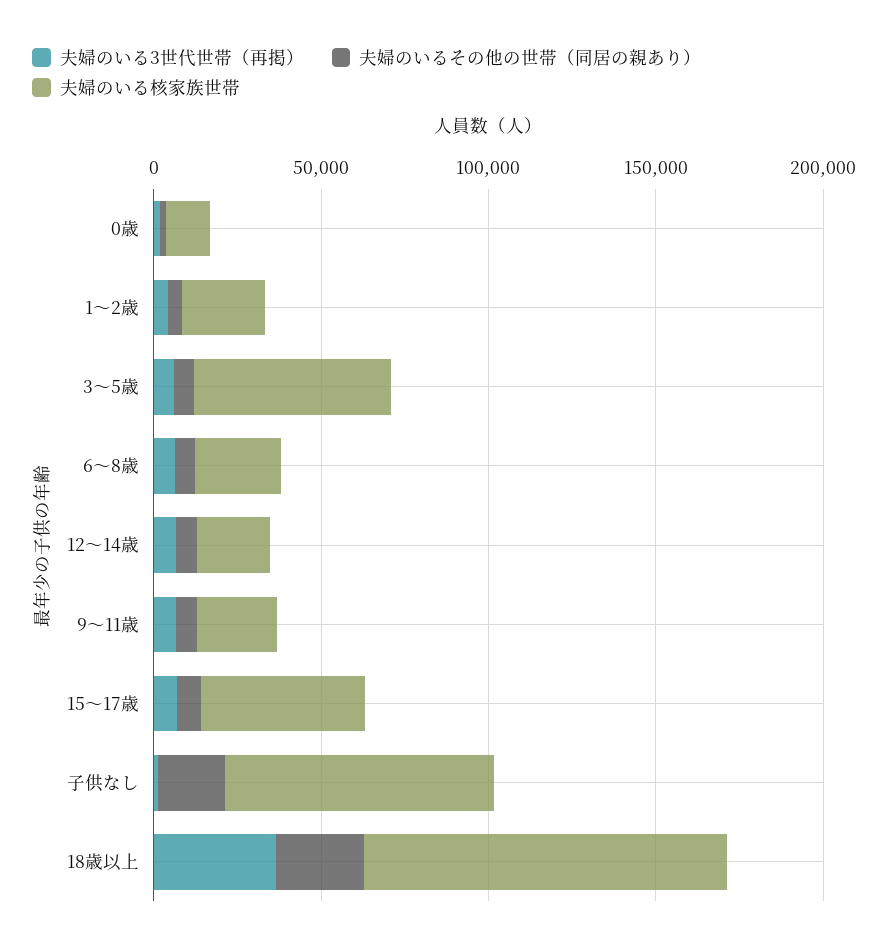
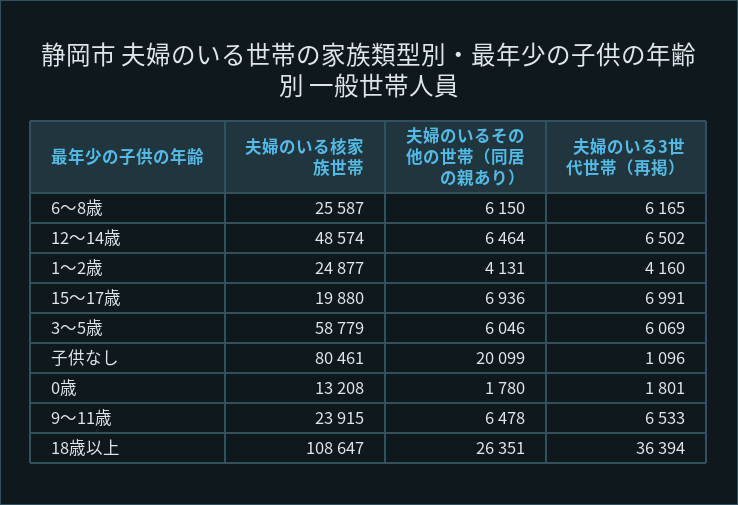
夫婦のいる核家族世帯, 12～14歳: 20000 -> 48574
夫婦のいる核家族世帯, 15～17歳: 50000 -> 19880

